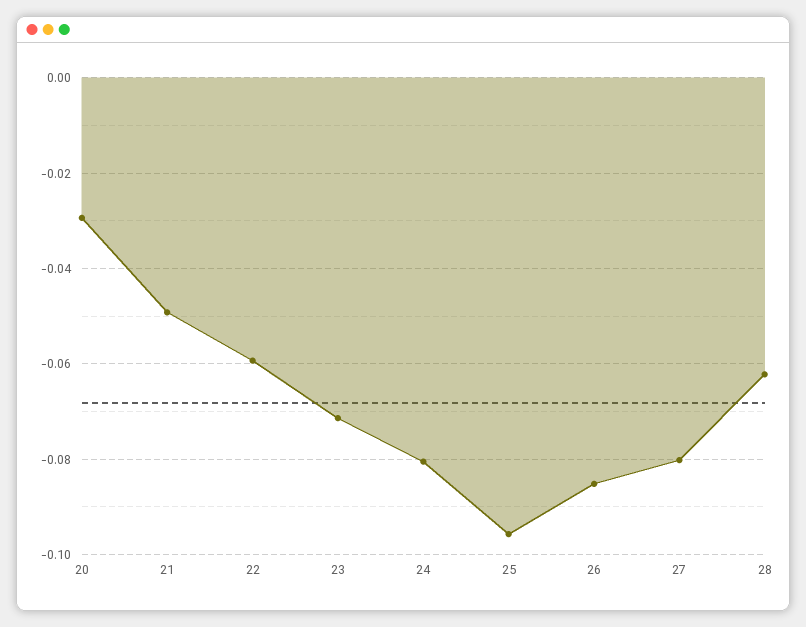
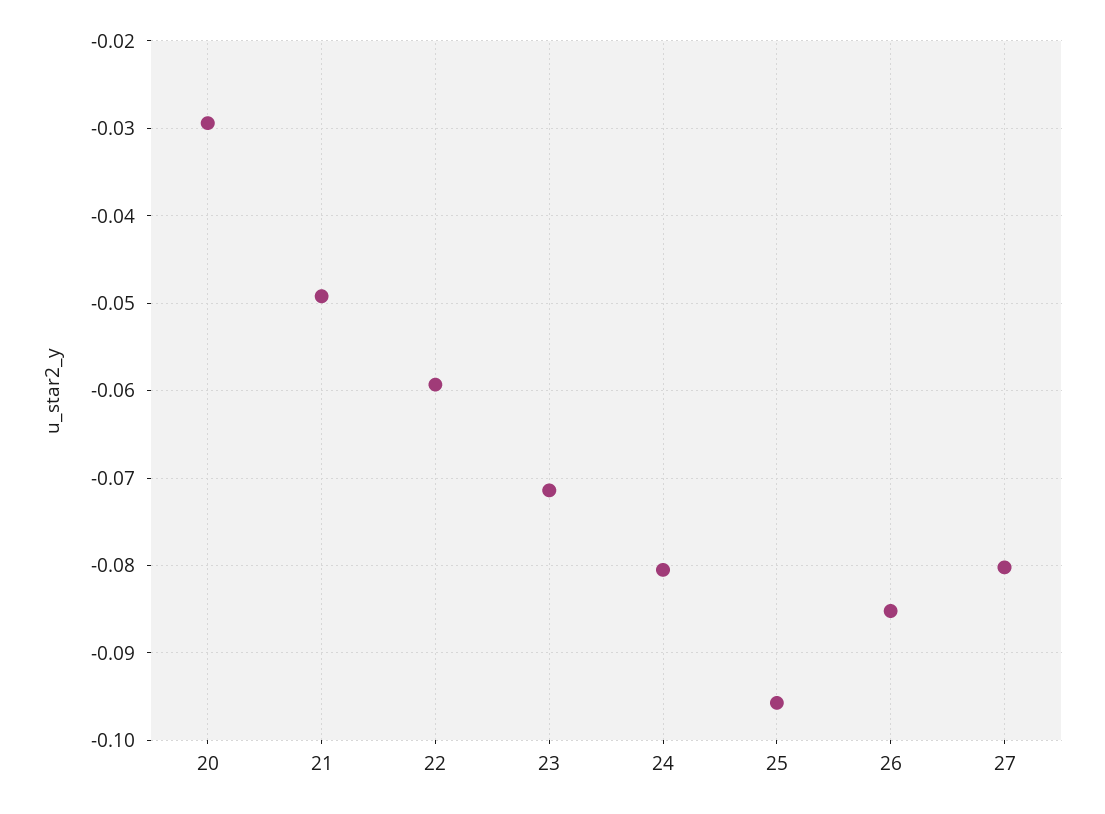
28: -0.062 -> none

